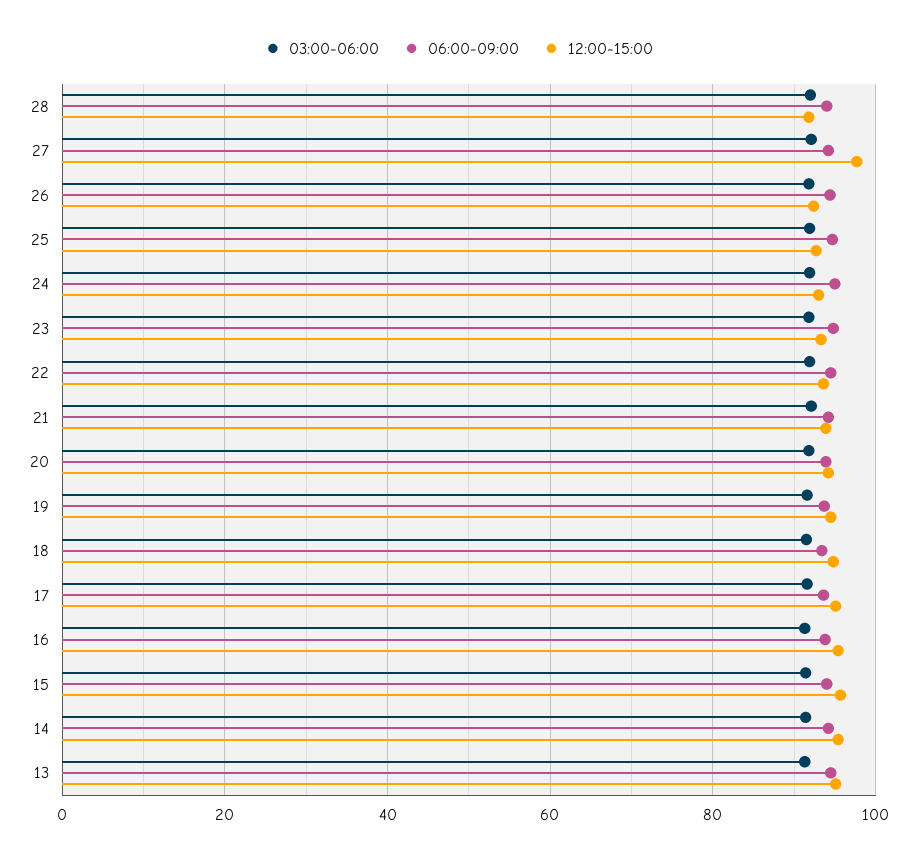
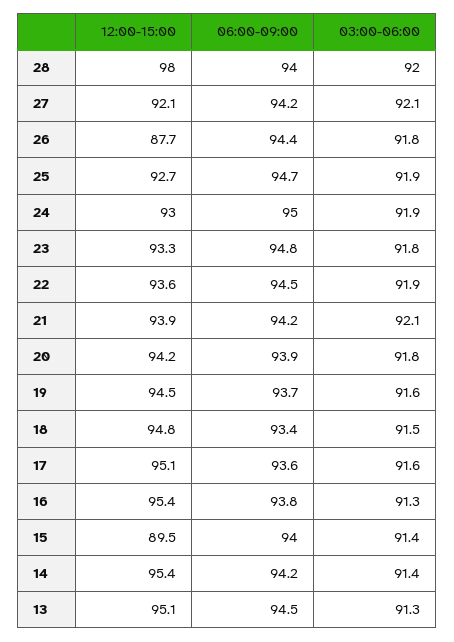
12:00-15:00, 28: 92 -> 98
12:00-15:00, 27: 98 -> 92.1
12:00-15:00, 26: 92 -> 87.7
12:00-15:00, 15: 96 -> 89.5

